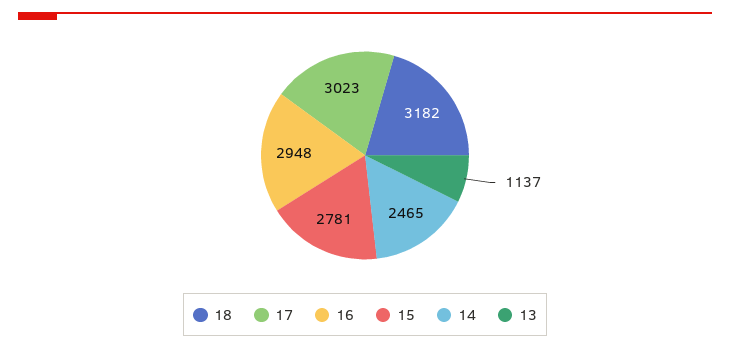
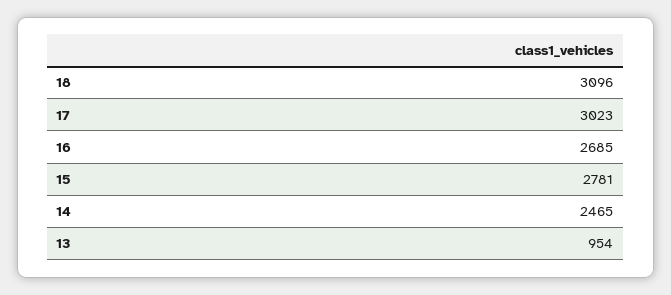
18: 3182 -> 3096
16: 2948 -> 2685
13: 1137 -> 954

